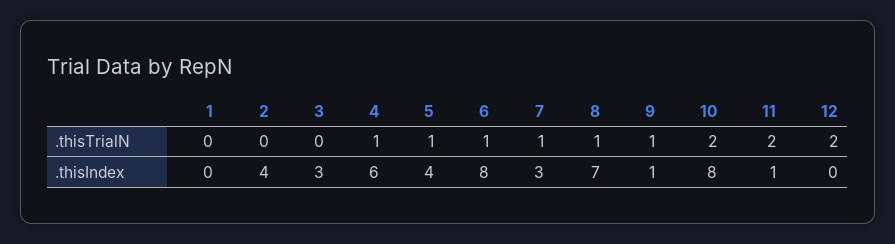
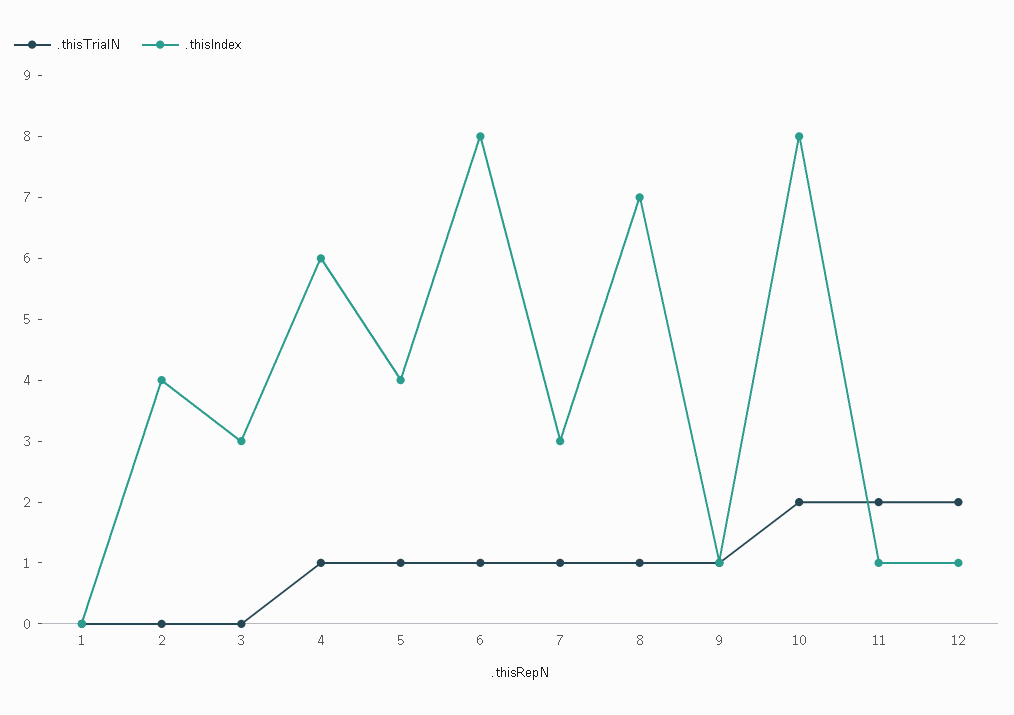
.thisIndex, 12: 0 -> 1

